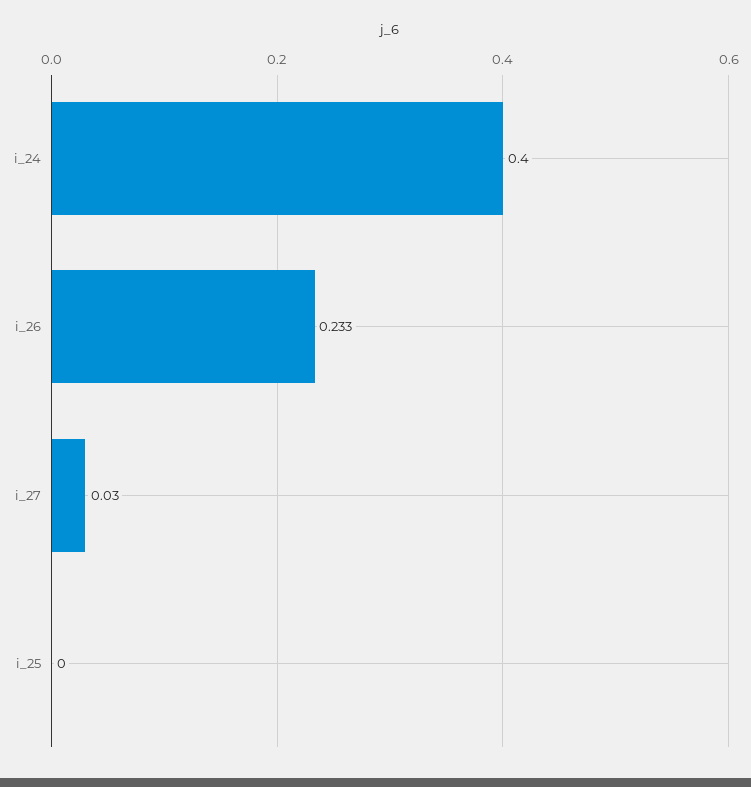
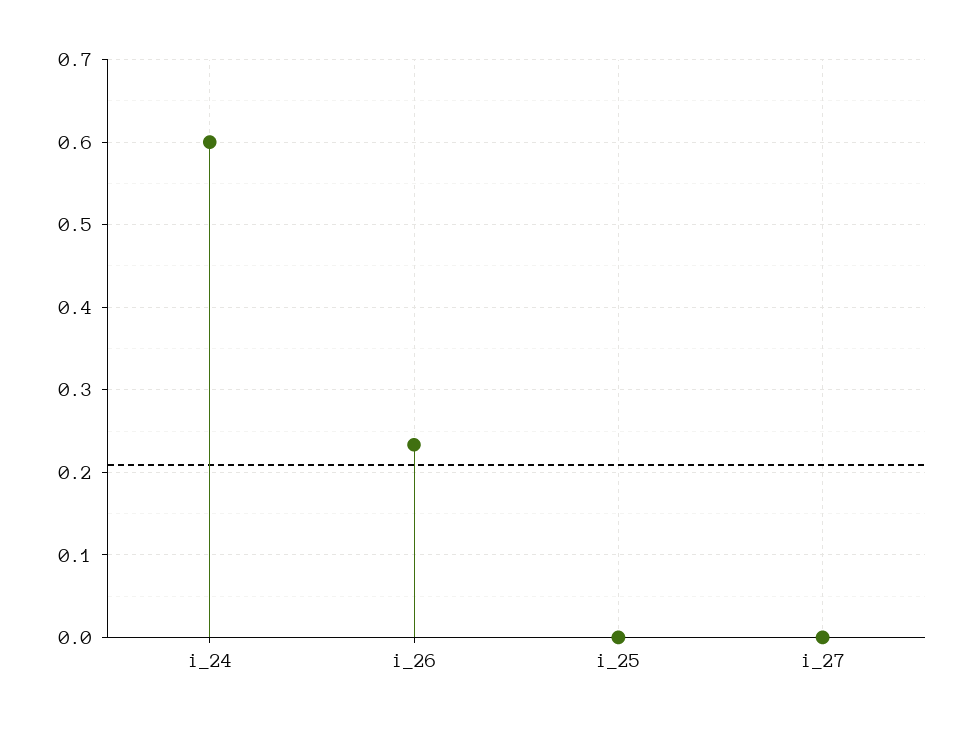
i_24: 0.4 -> 0.6
i_27: 0.03 -> 0

